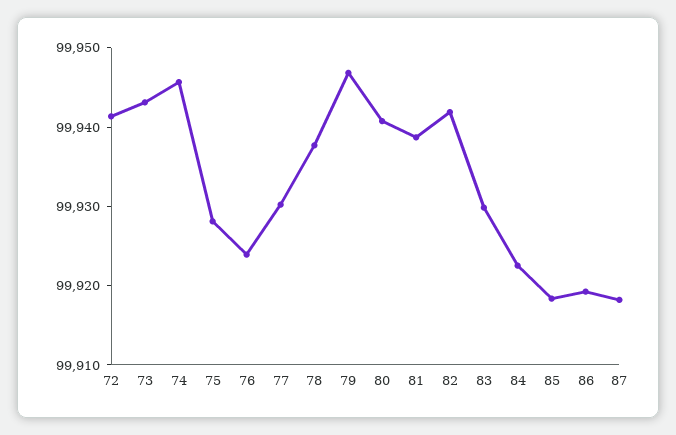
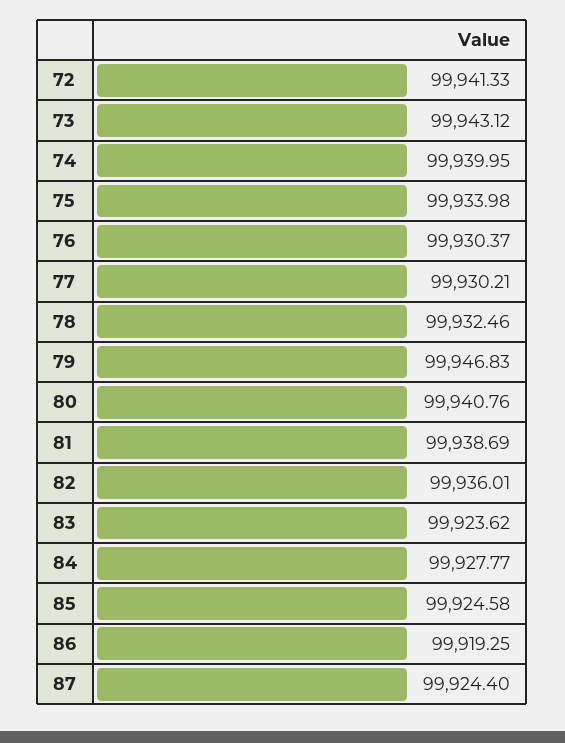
74: 99946 -> 99939.95
75: 99928 -> 99933.98
76: 99924 -> 99930.37
78: 99938 -> 99932.46
82: 99942 -> 99936.01
83: 99930 -> 99923.62
84: 99922 -> 99927.77
85: 99918 -> 99924.58
87: 99918 -> 99924.4

